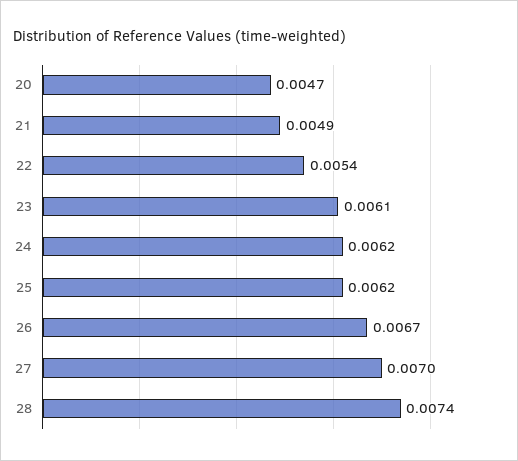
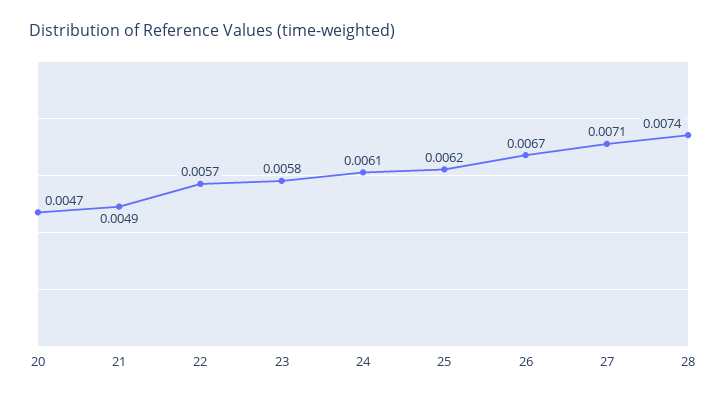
22: 0.0054 -> 0.0057
23: 0.0061 -> 0.0058
24: 0.0062 -> 0.0061
27: 0.007 -> 0.0071

